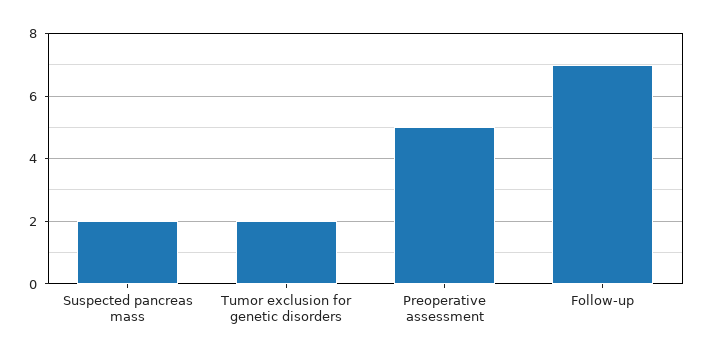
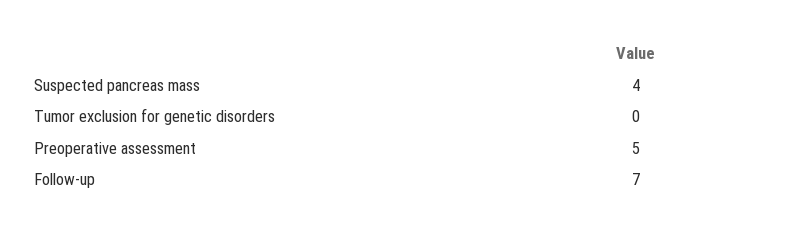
Suspected pancreas mass: 2 -> 4
Tumor exclusion for genetic disorders: 2 -> 0

